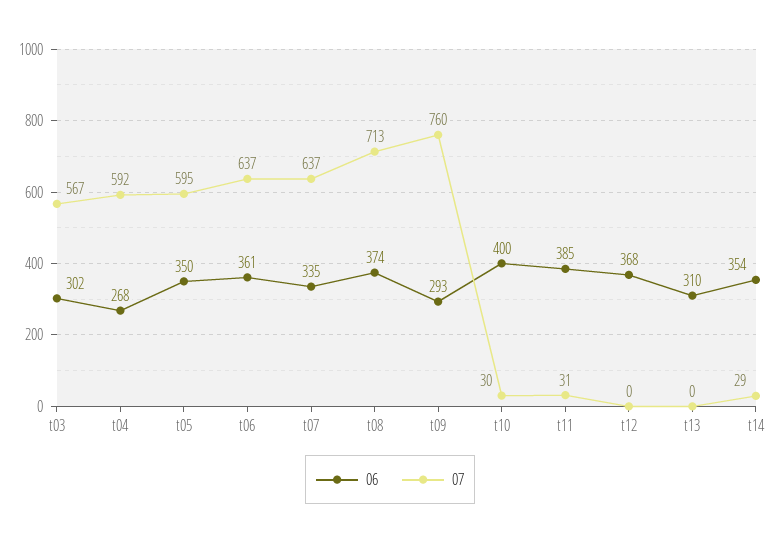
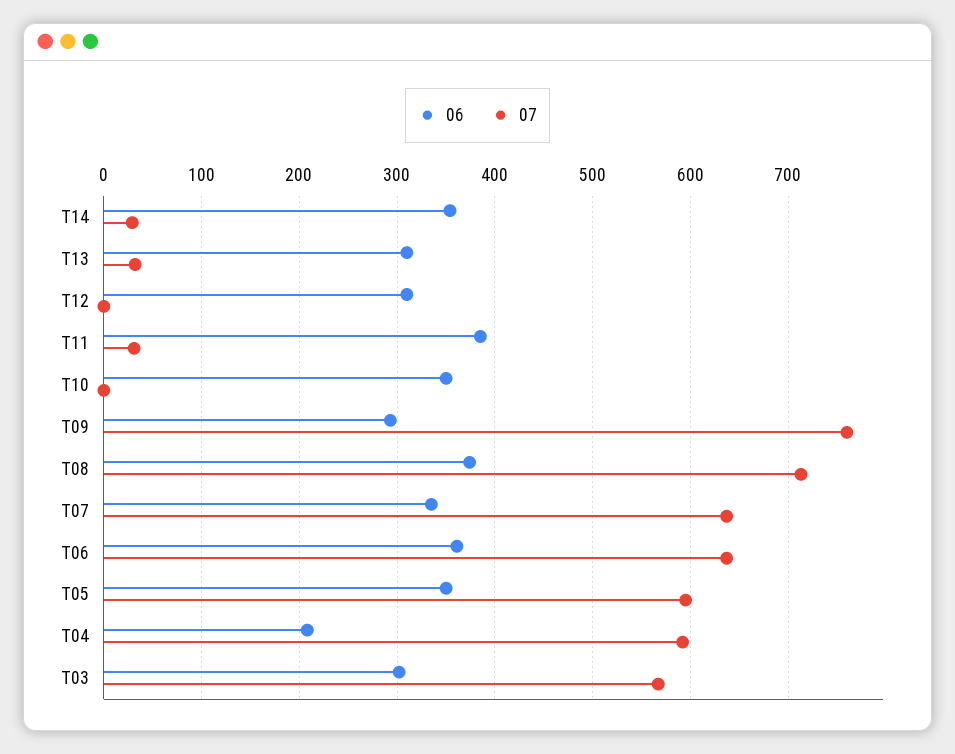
06, t04: 268 -> 210
06, t10: 400 -> 350
07, t10: 30 -> 0
06, t12: 368 -> 310
07, t13: 0 -> 30

